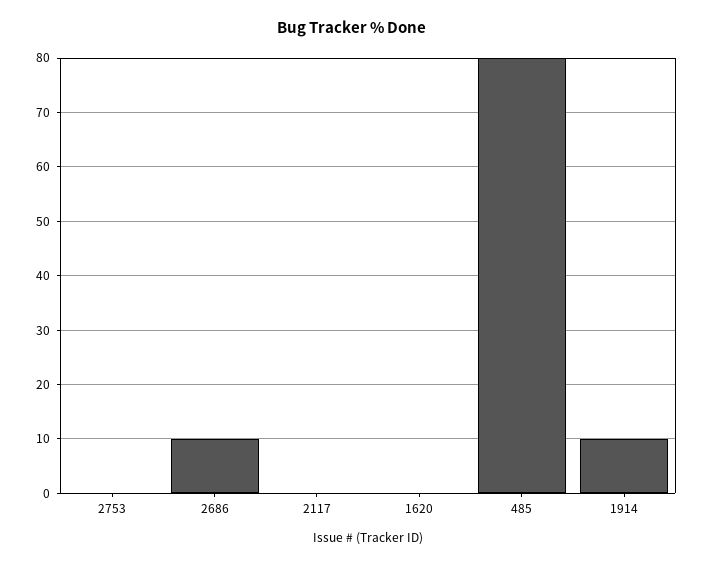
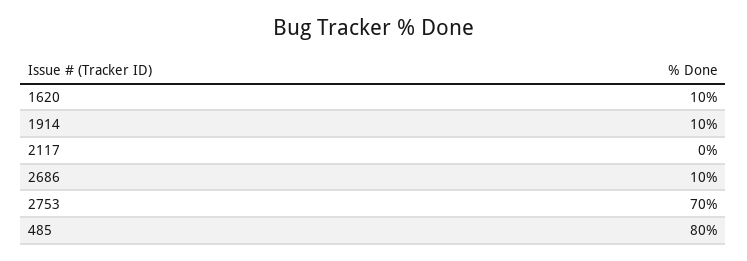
2753: 0 -> 70
1620: 0 -> 10

